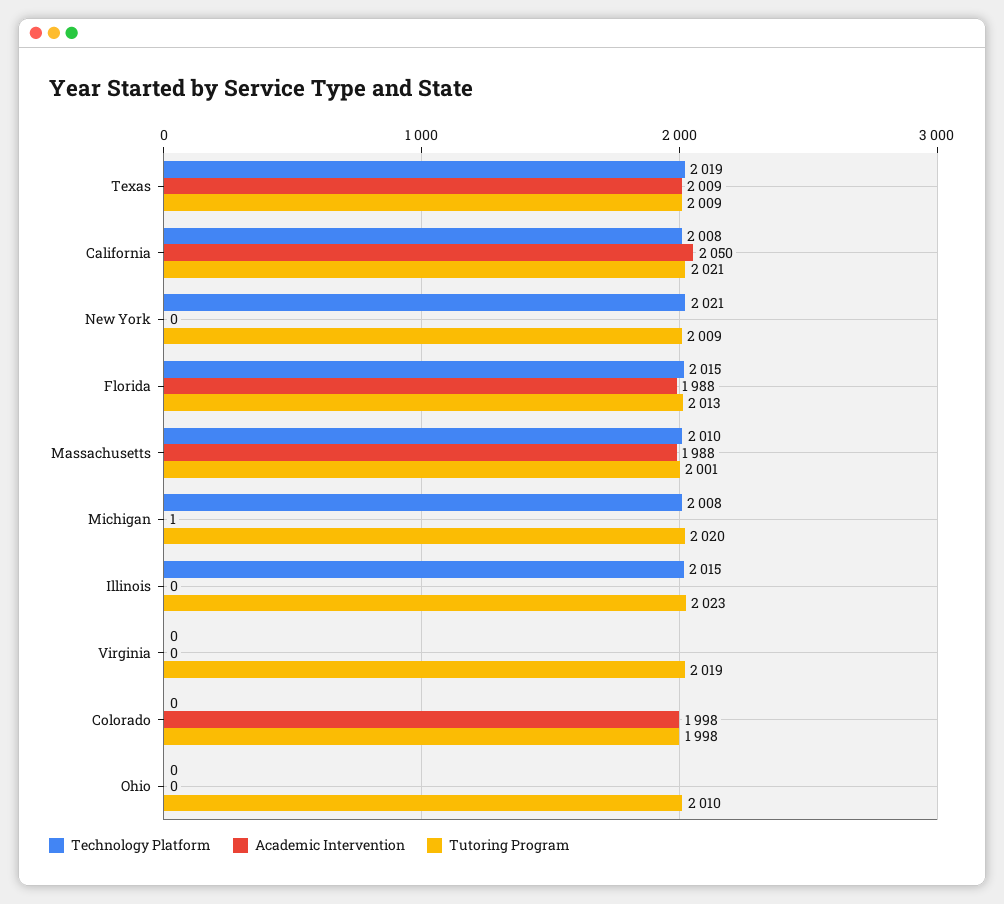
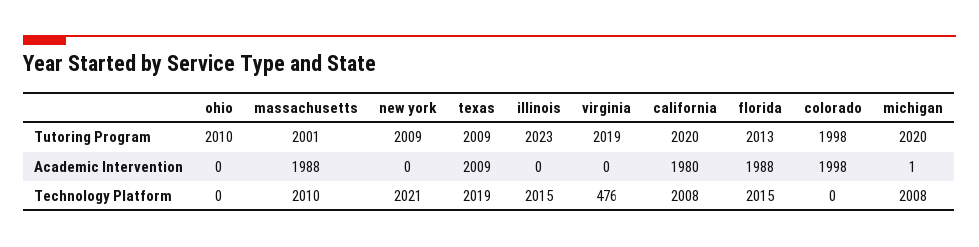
Academic Intervention, California: 2050 -> 1980
Tutoring Program, California: 2021 -> 2020
Technology Platform, Virginia: 0 -> 476

